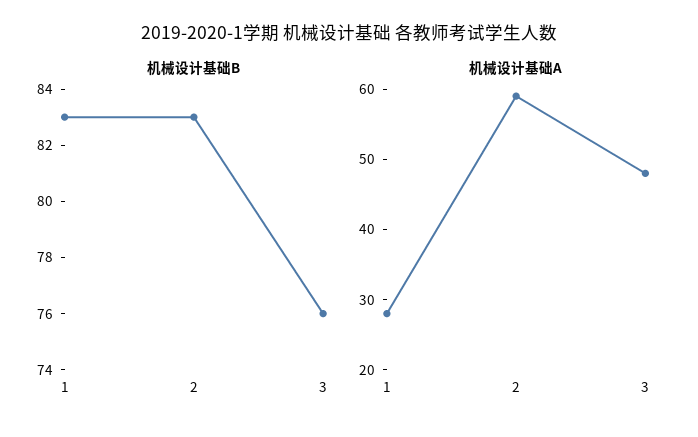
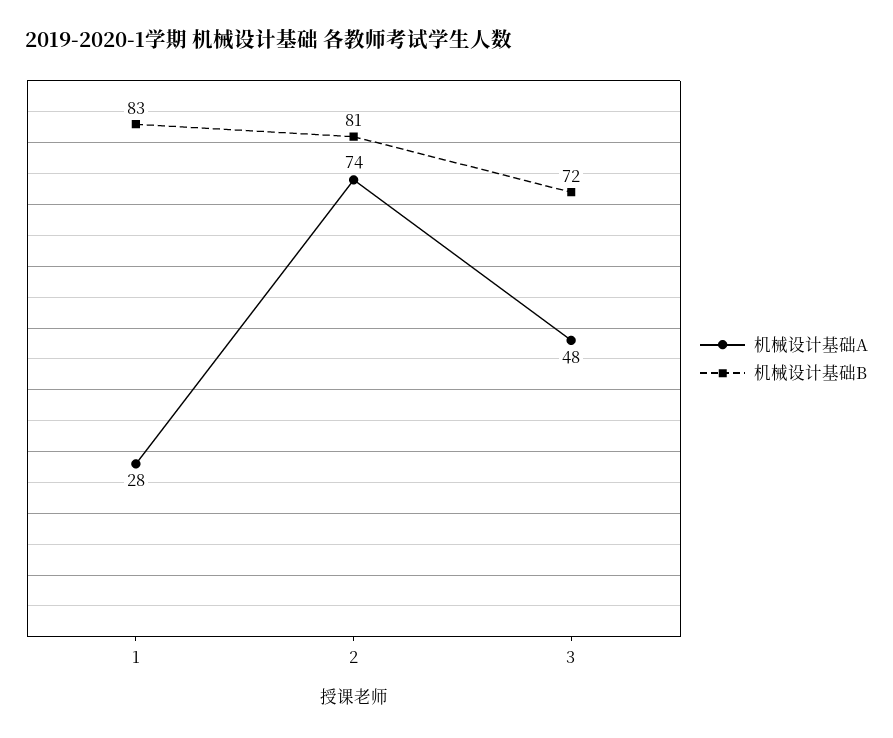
机械设计基础B, 2: 83 -> 81
机械设计基础B, 3: 76 -> 72
机械设计基础A, 2: 60 -> 74

